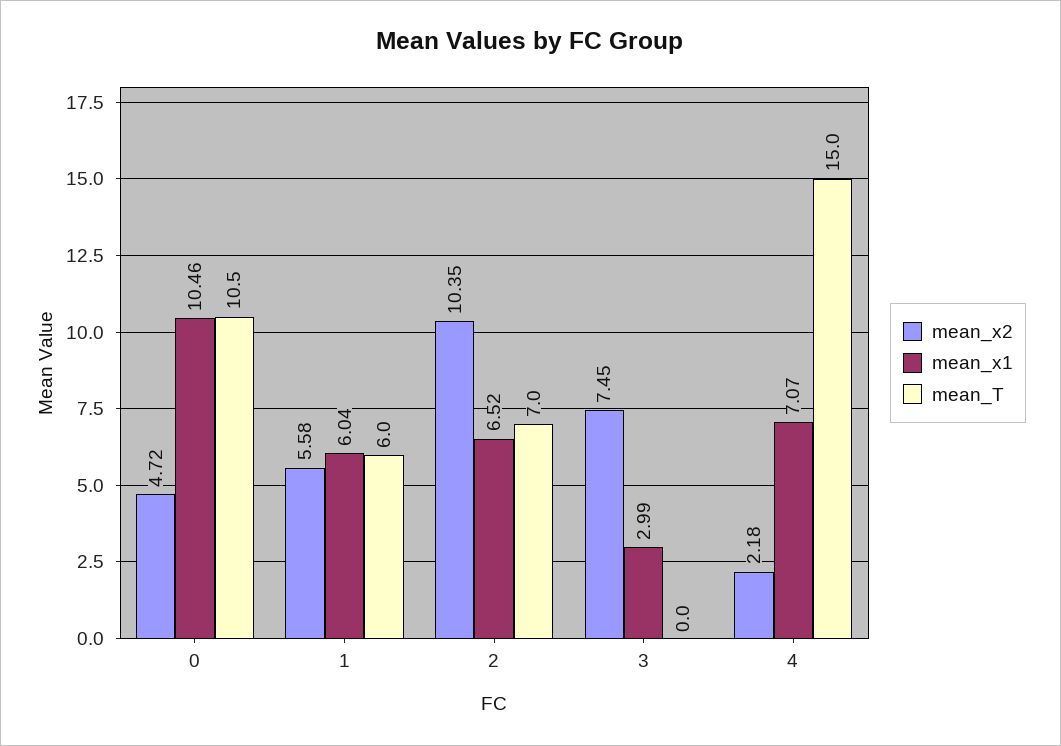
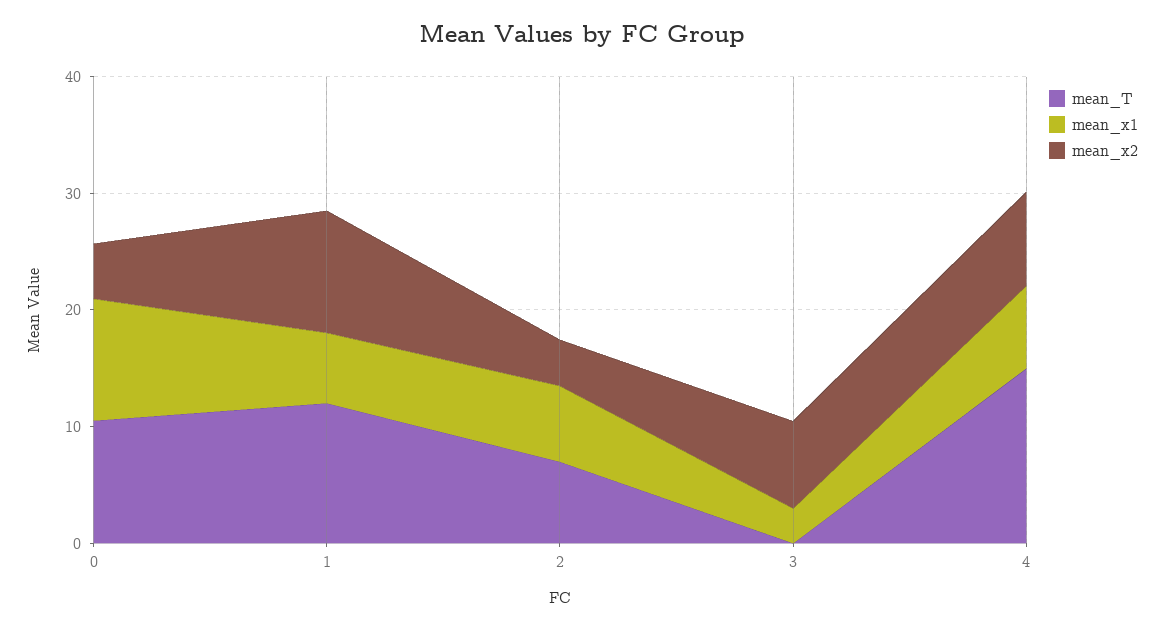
mean_x2, 1: 5.58 -> 10
mean_T, 1: 6 -> 12
mean_x2, 2: 10.35 -> 4
mean_x2, 4: 2.18 -> 8

